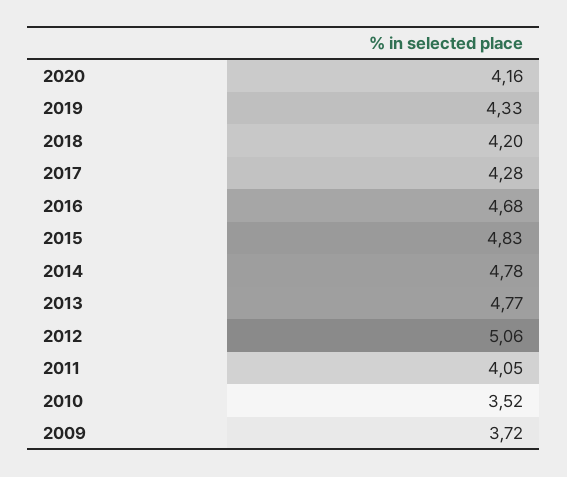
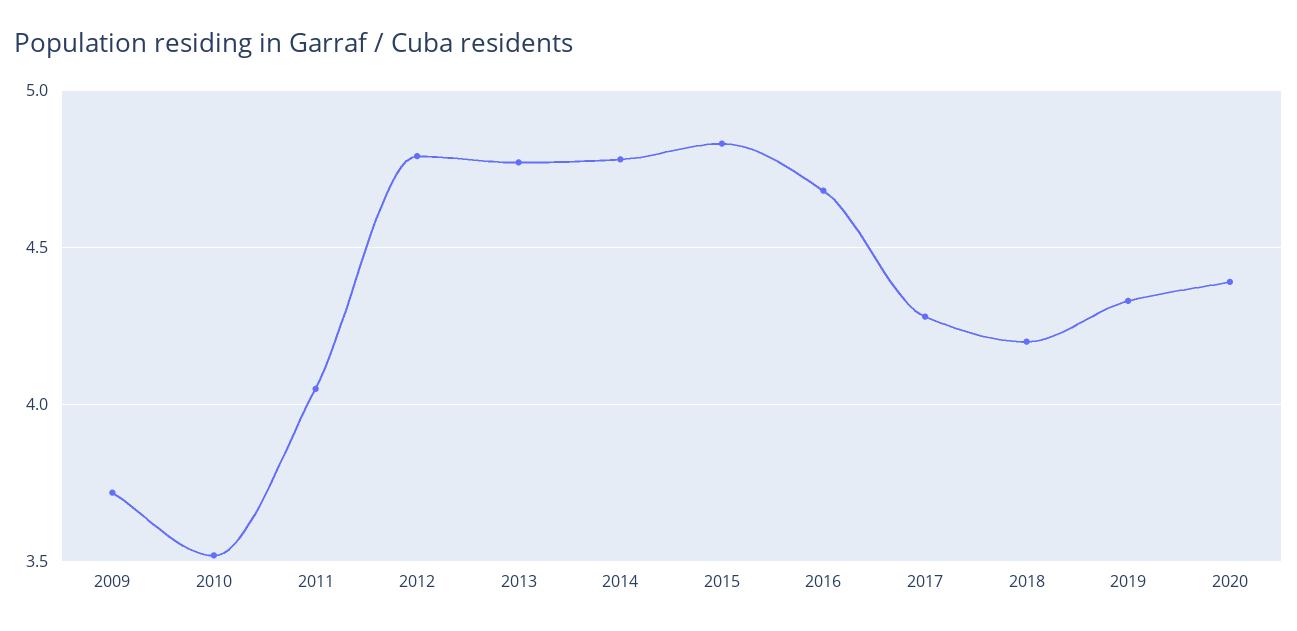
2020: 4.16 -> 4.4
2012: 5.06 -> 4.8

